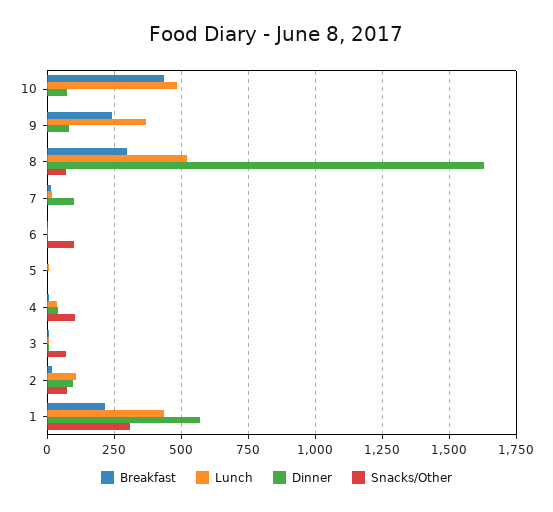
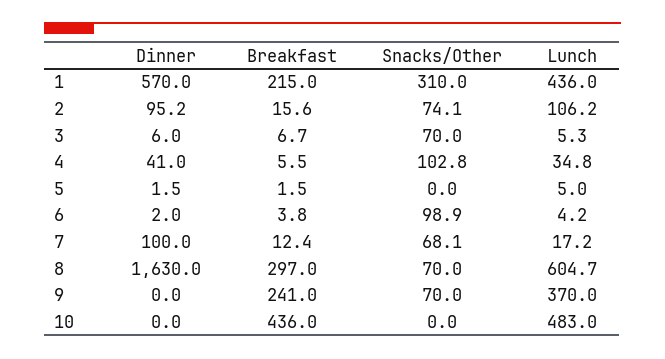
Dinner, 10: 75 -> 0
Dinner, 9: 75 -> 0
Snacks/Other, 9: 0 -> 70
Lunch, 8: 525 -> 604.7
Snacks/Other, 7: 0 -> 68.1

